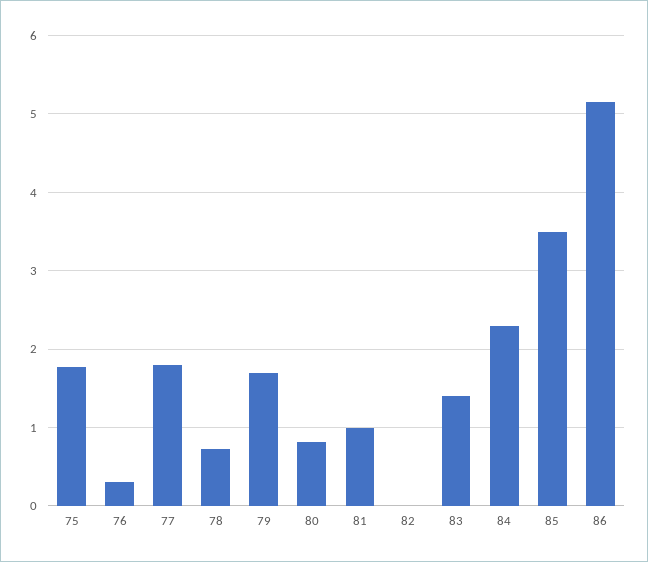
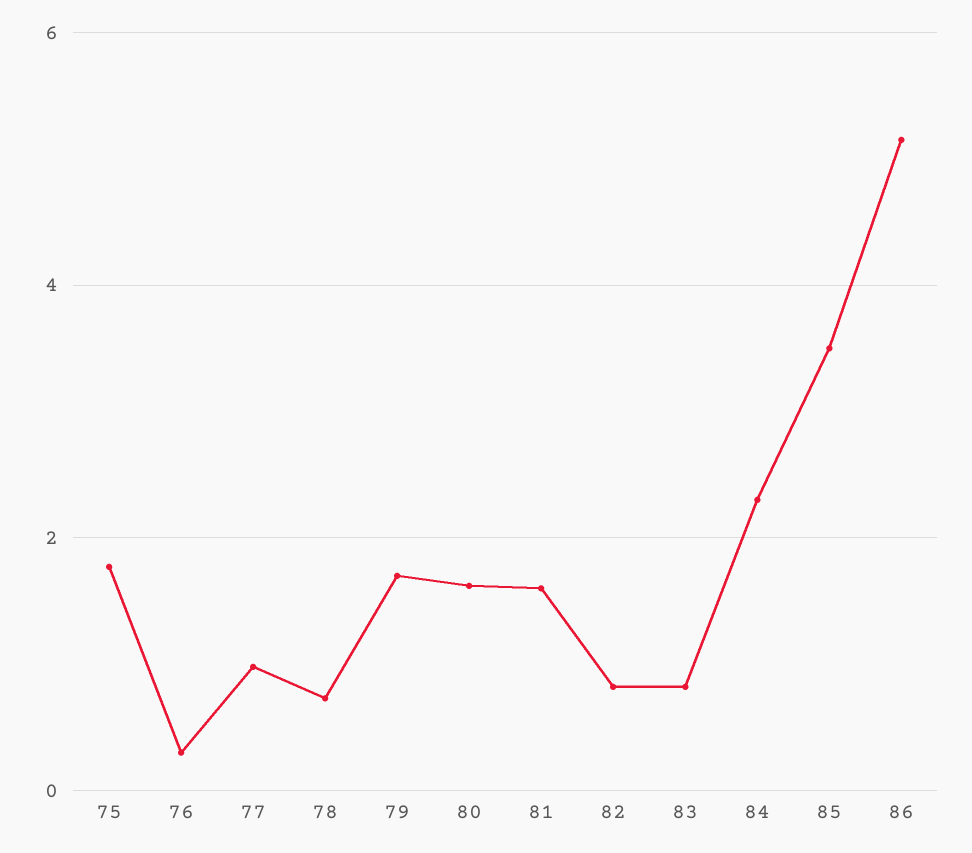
77: 1.8 -> 1
80: 0.8 -> 1.6
81: 1 -> 1.6
82: 0 -> 0.8
83: 1.4 -> 0.8

